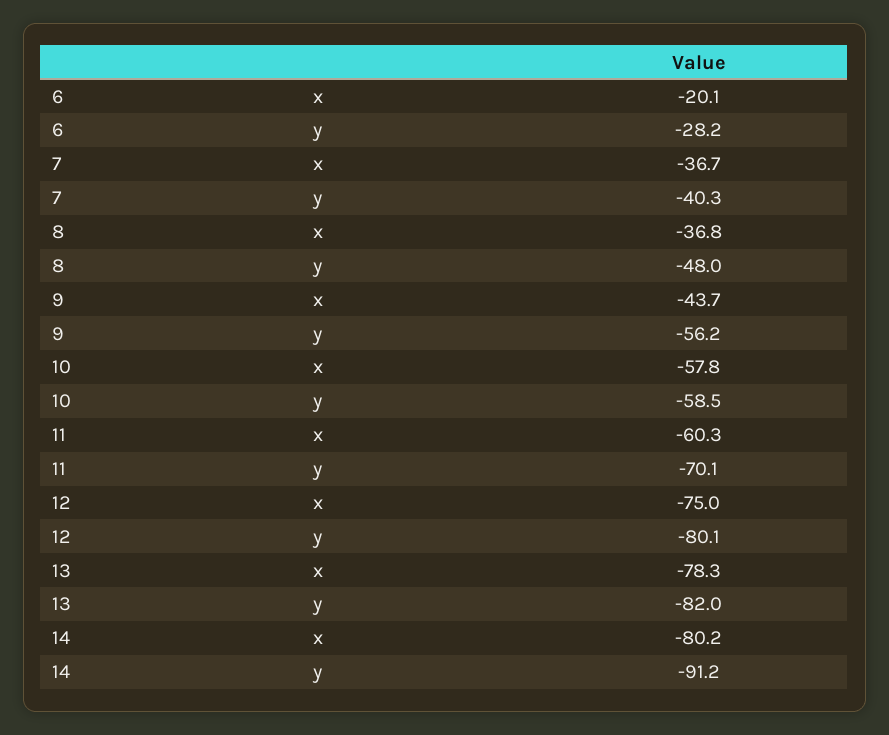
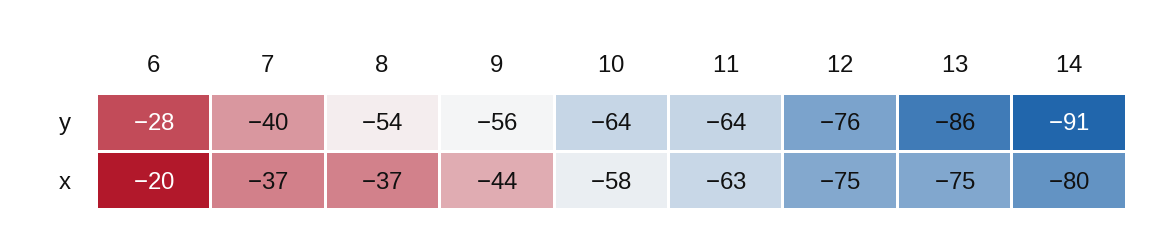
8, y: -48 -> -54
10, y: -58.5 -> -64
11, x: -60.3 -> -63
11, y: -70.1 -> -64
12, y: -80.1 -> -76
13, x: -78.3 -> -75
13, y: -82 -> -86

